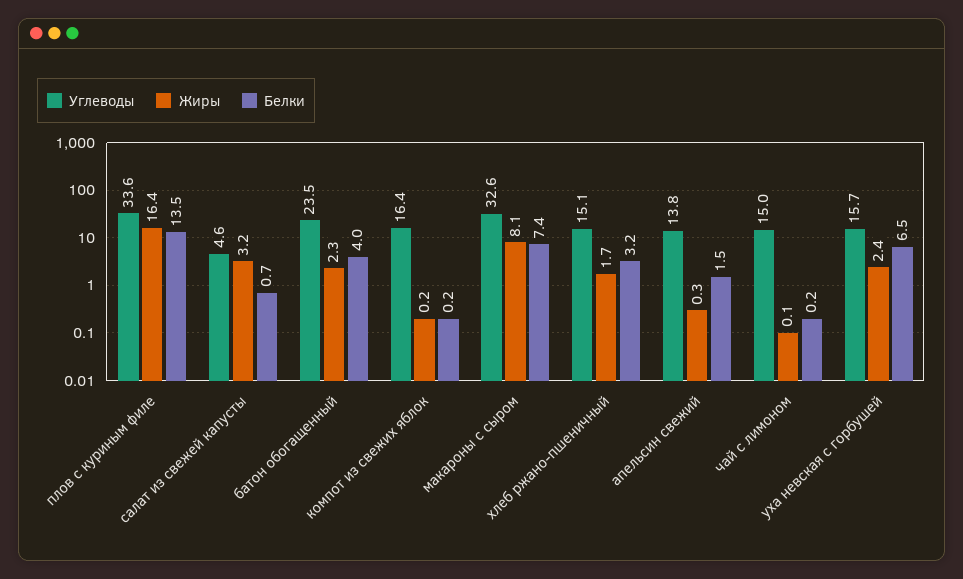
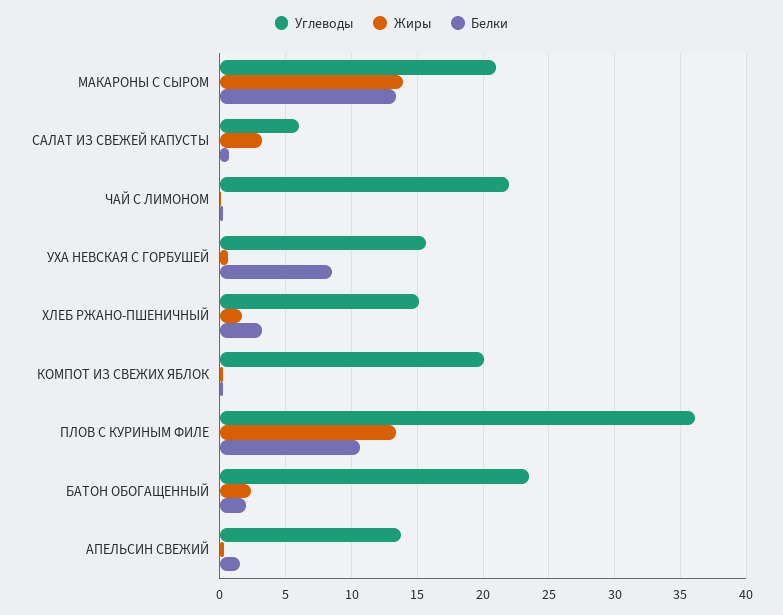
Углеводы, плов с куриным филе: 33.6 -> 36
Жиры, плов с куриным филе: 16.4 -> 13.5
Белки, плов с куриным филе: 13.5 -> 10.5
Углеводы, салат из свежей капусты: 4.6 -> 6
Белки, батон обогащенный: 4 -> 2
Углеводы, компот из свежих яблок: 16.4 -> 20
Углеводы, макароны с сыром: 32.6 -> 21
Жиры, макароны с сыром: 8.1 -> 14
Белки, макароны с сыром: 7.4 -> 13.5
Углеводы, чай с лимоном: 15 -> 22
Жиры, уха невская с горбушей: 2.4 -> 0.5
Белки, уха невская с горбушей: 6.5 -> 8.5

